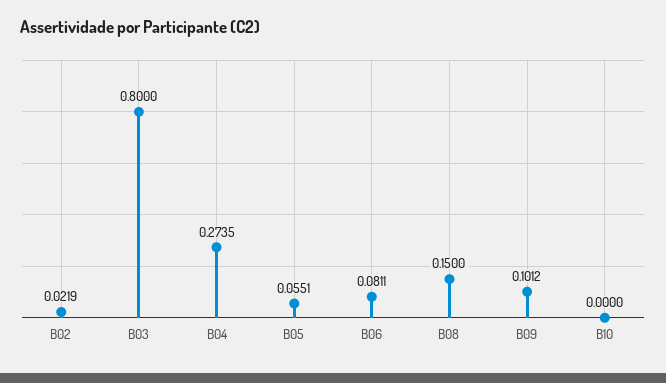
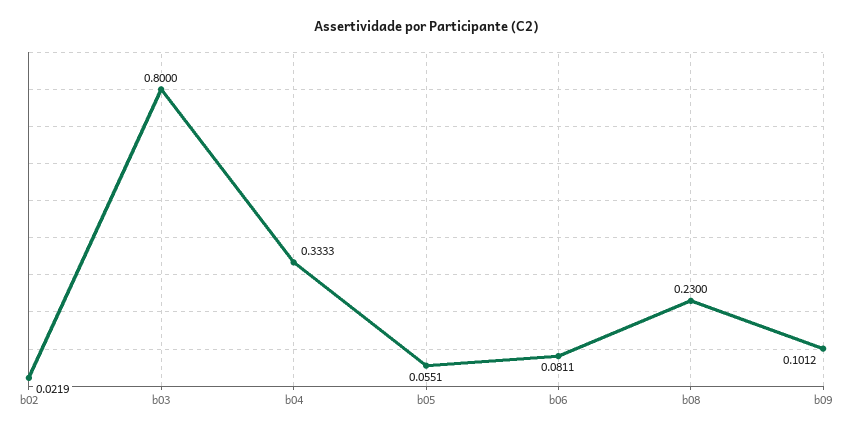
B04: 0.2735 -> 0.3333
B08: 0.15 -> 0.23
B10: 0 -> none

